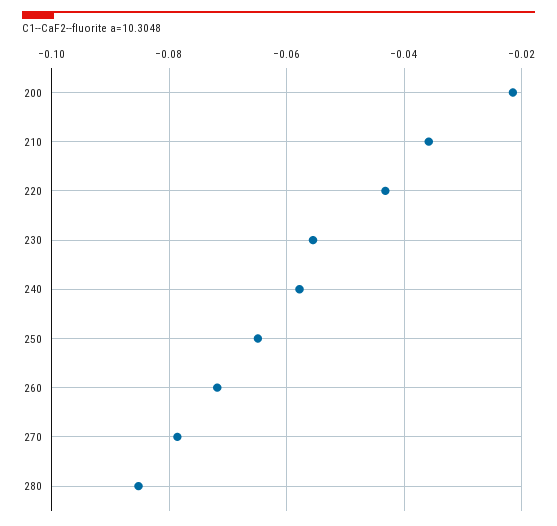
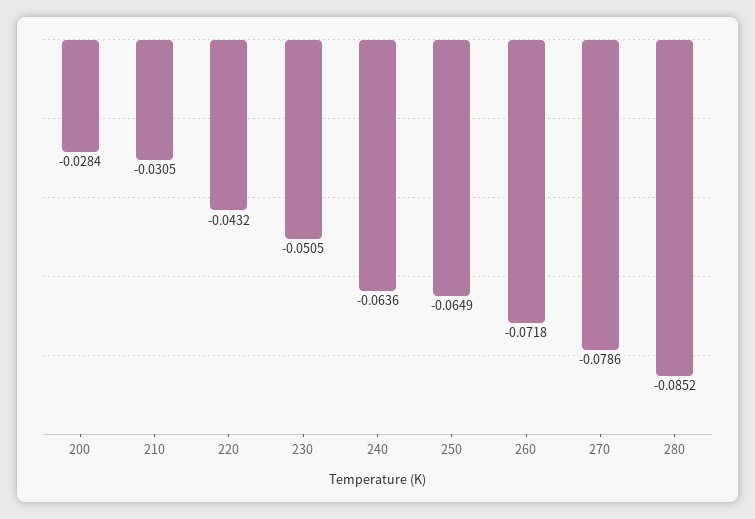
200: -0.022 -> -0.0284
210: -0.036 -> -0.0305
230: -0.056 -> -0.0505
240: -0.058 -> -0.0636

